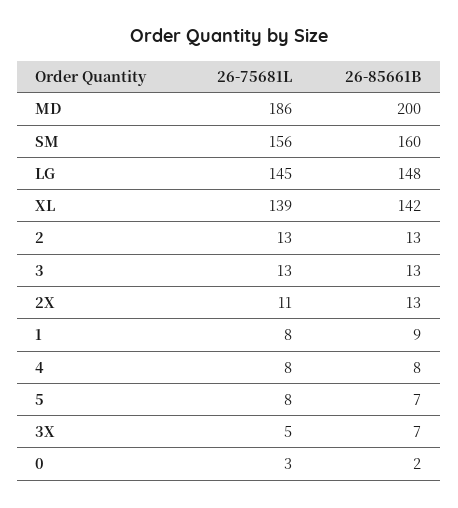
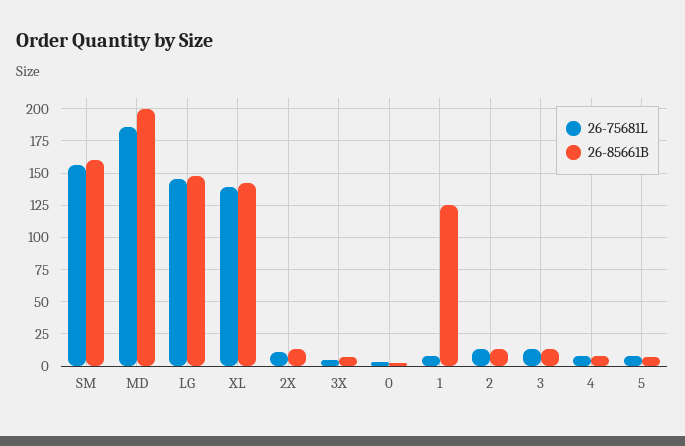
26-85661B, 1: 9 -> 125

